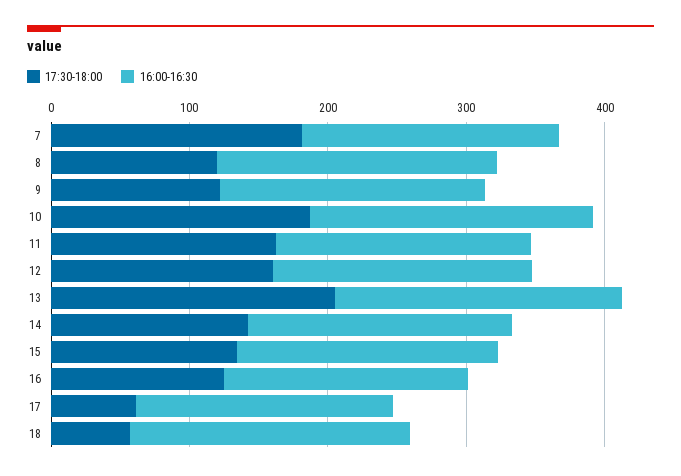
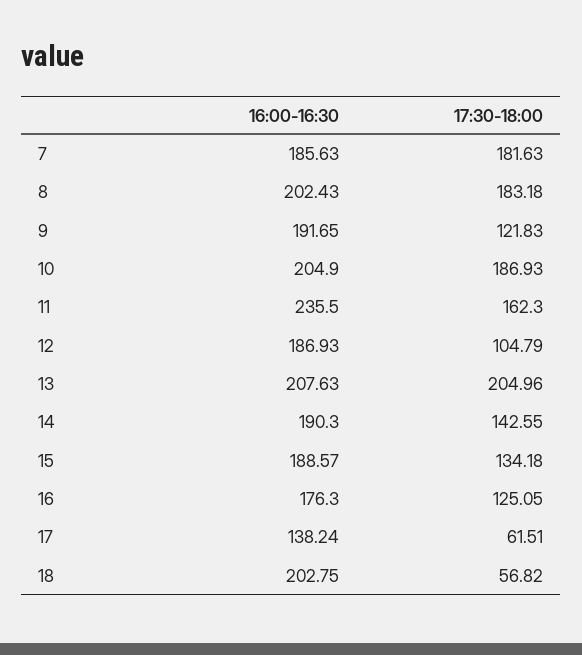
17:30-18:00, 8: 120 -> 183.18
16:00-16:30, 11: 180 -> 235.5
17:30-18:00, 12: 160 -> 104.79
16:00-16:30, 17: 180 -> 138.24

